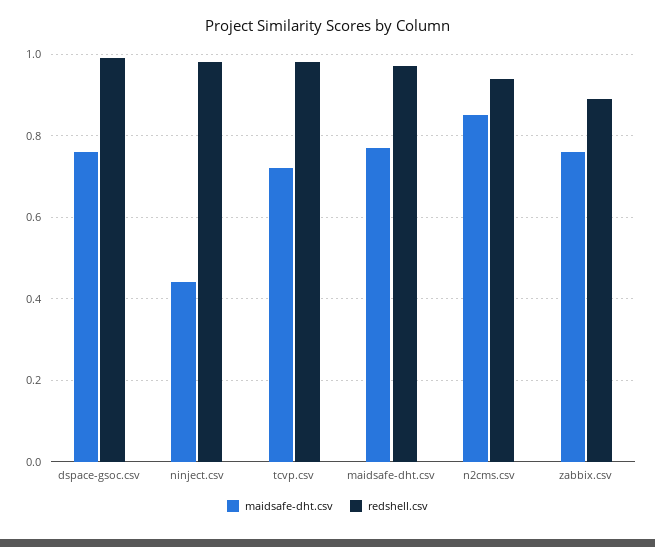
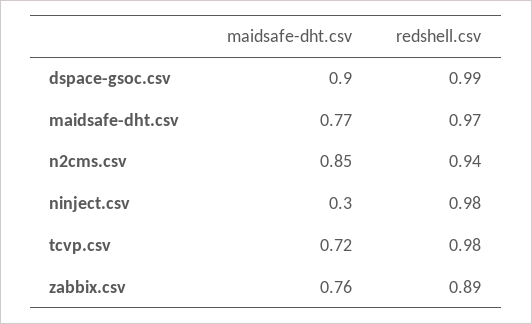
maidsafe-dht.csv, dspace-gsoc.csv: 0.75 -> 0.9
maidsafe-dht.csv, ninject.csv: 0.45 -> 0.3

